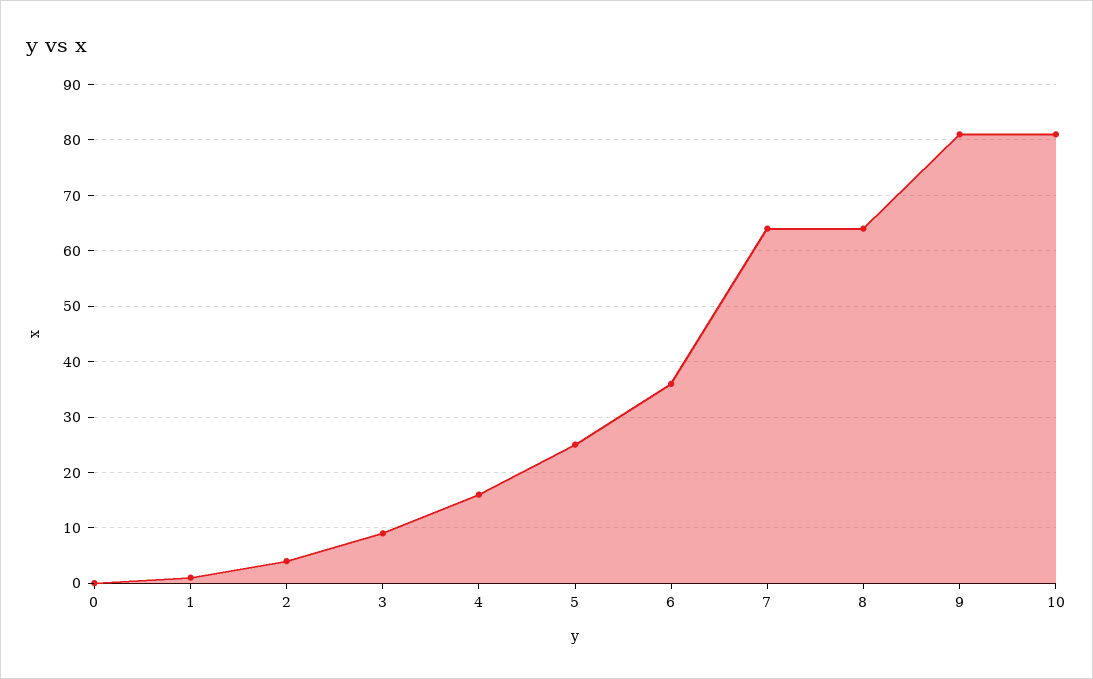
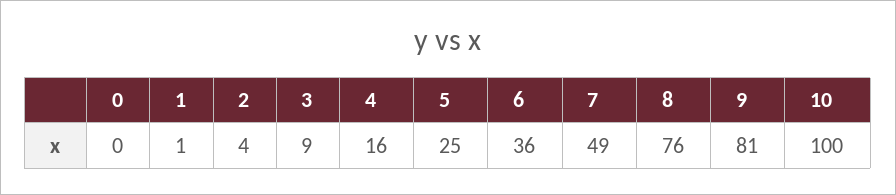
7: 65 -> 49
8: 65 -> 76
10: 80 -> 100

